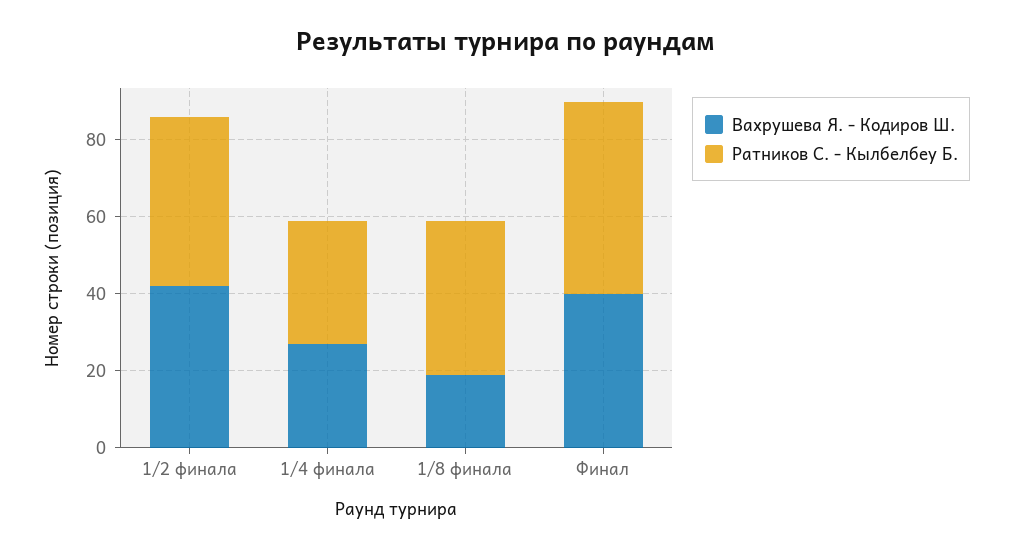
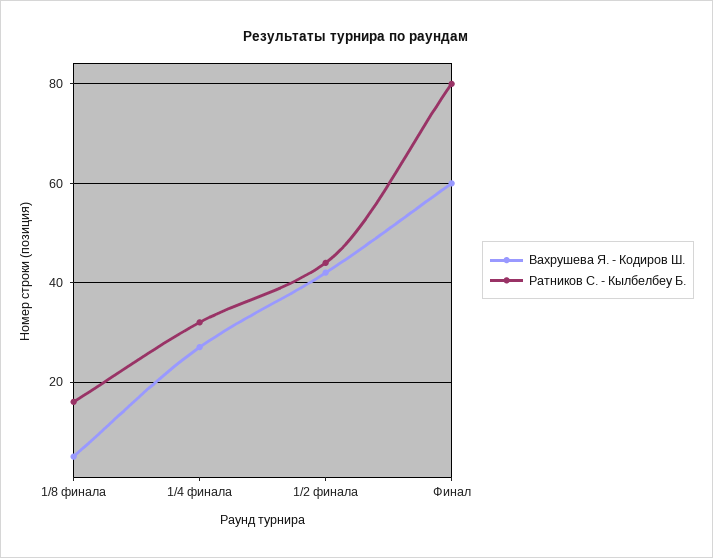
Вахрушева Я. - Кодиров Ш., 1/8 финала: 20 -> 5
Ратников С. - Кылбелбеу Б., 1/8 финала: 40 -> 15
Вахрушева Я. - Кодиров Ш., Финал: 40 -> 60
Ратников С. - Кылбелбеу Б., Финал: 50 -> 80

